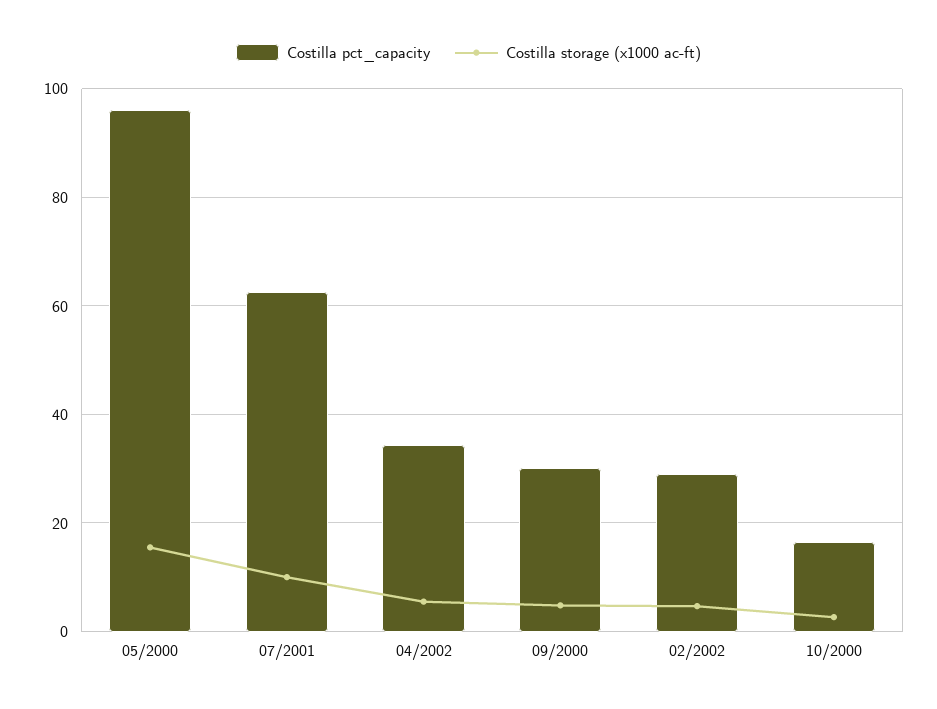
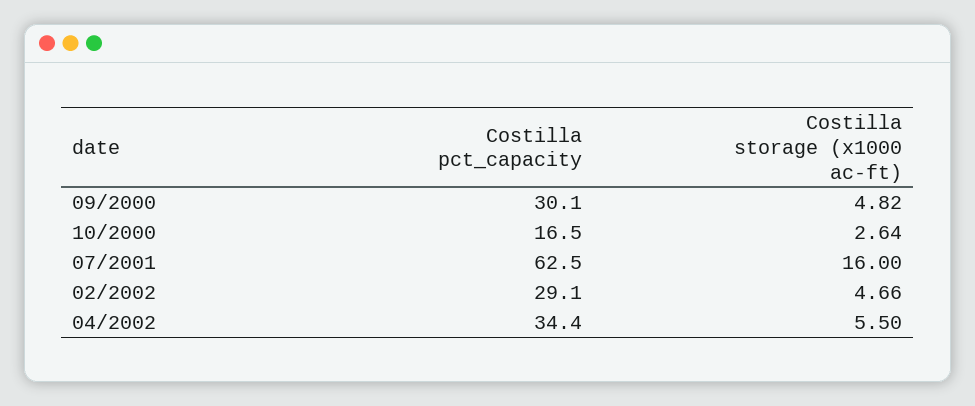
Costilla pct_capacity, 05/2000: 96 -> none
Costilla storage (x1000 ac-ft), 05/2000: 16 -> none
Costilla storage (x1000 ac-ft), 07/2001: 10 -> 16

